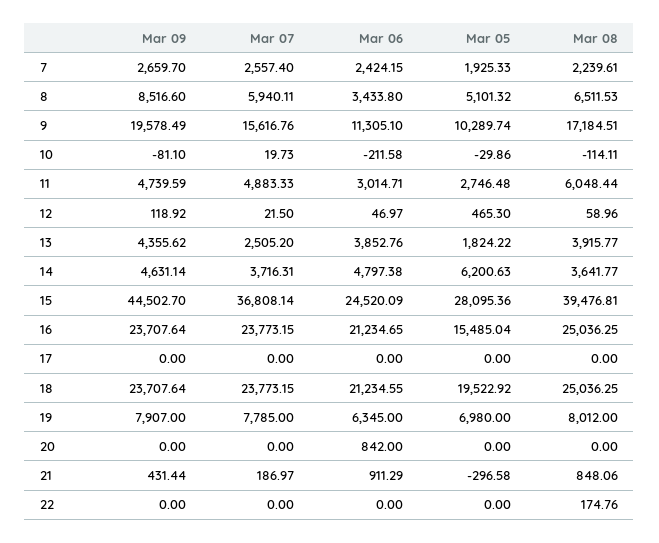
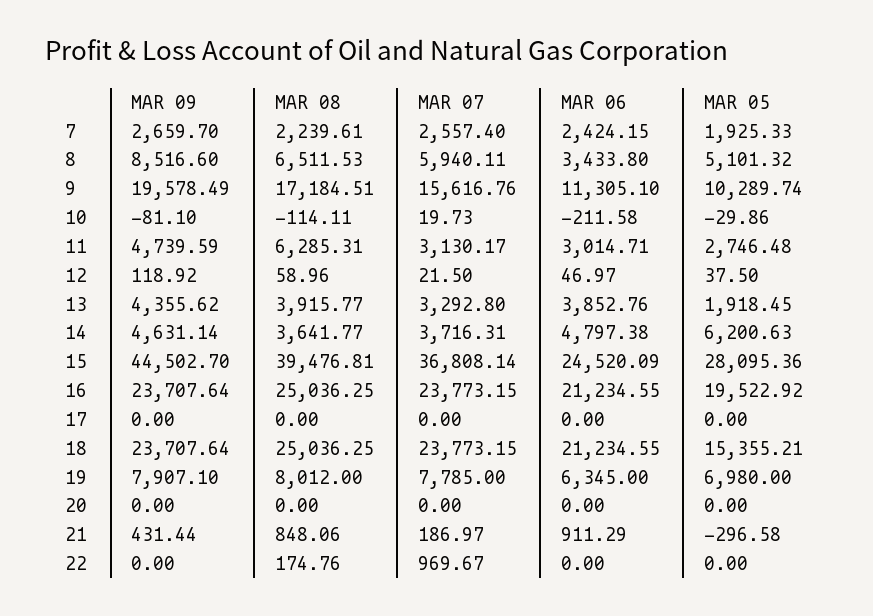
Mar 07, 11: 4883.33 -> 3130.17
Mar 08, 11: 6048.44 -> 6285.31
Mar 05, 12: 465.3 -> 37.5
Mar 07, 13: 2505.2 -> 3292.8
Mar 05, 13: 1824.22 -> 1918.45
Mar 06, 16: 21234.65 -> 21234.55
Mar 05, 16: 15485.04 -> 19522.92
Mar 05, 18: 19522.92 -> 15355.21
Mar 09, 19: 7907 -> 7907.1
Mar 06, 20: 842 -> 0
Mar 07, 22: 0 -> 969.67

